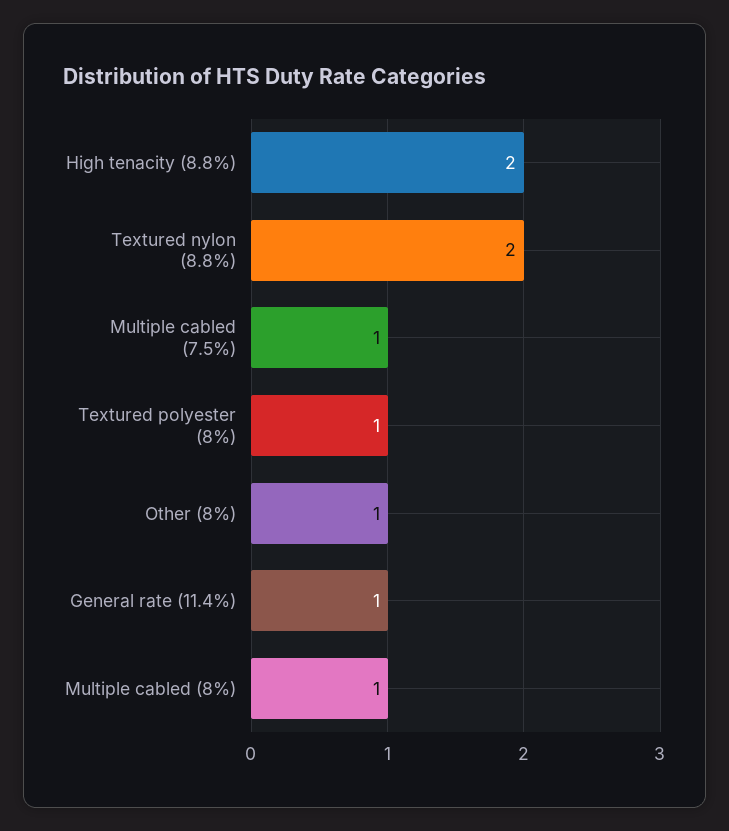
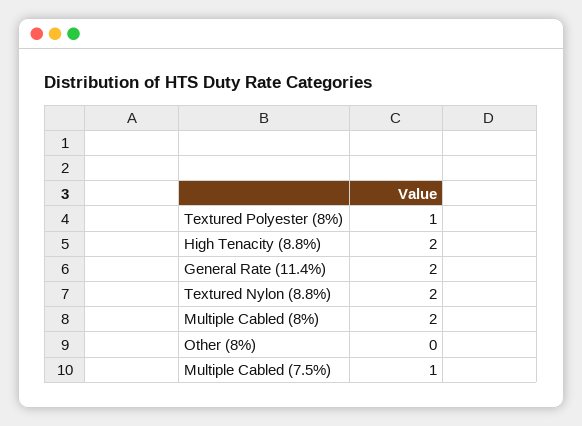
Other (8%): 1 -> 0
General rate (11.4%): 1 -> 2
Multiple cabled (8%): 1 -> 2

